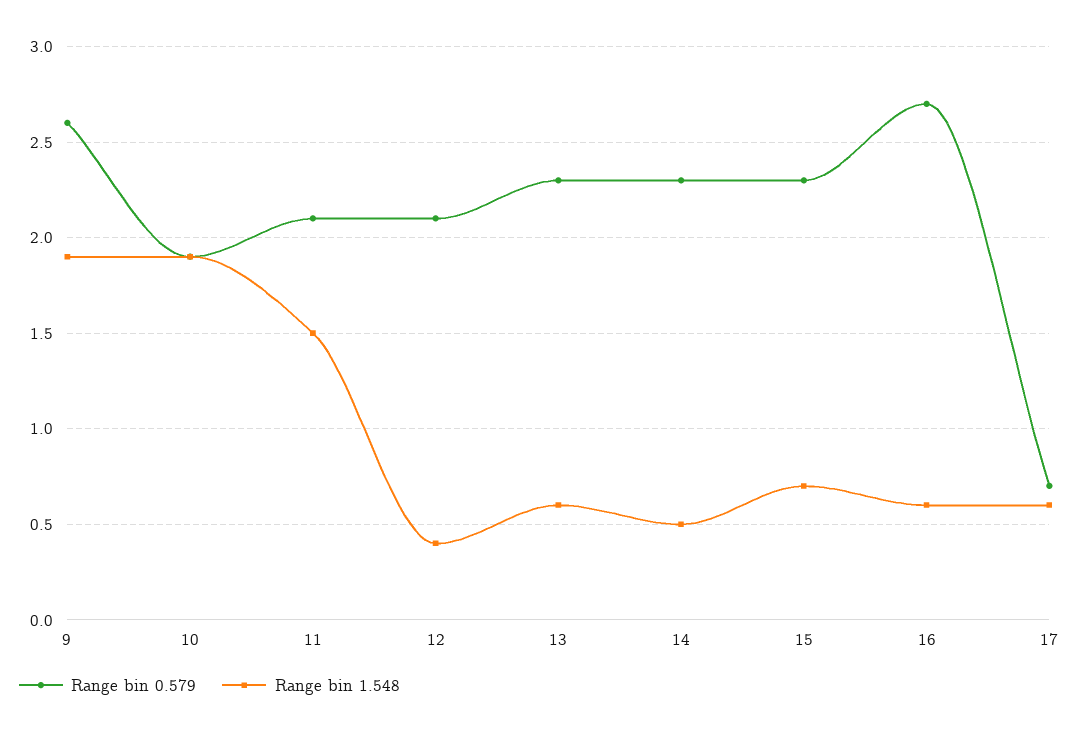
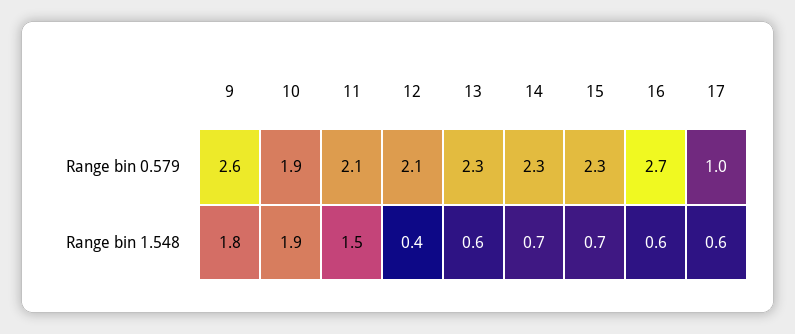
Range bin 1.548, 9: 1.9 -> 1.8
Range bin 1.548, 14: 0.5 -> 0.7
Range bin 0.579, 17: 0.7 -> 1

